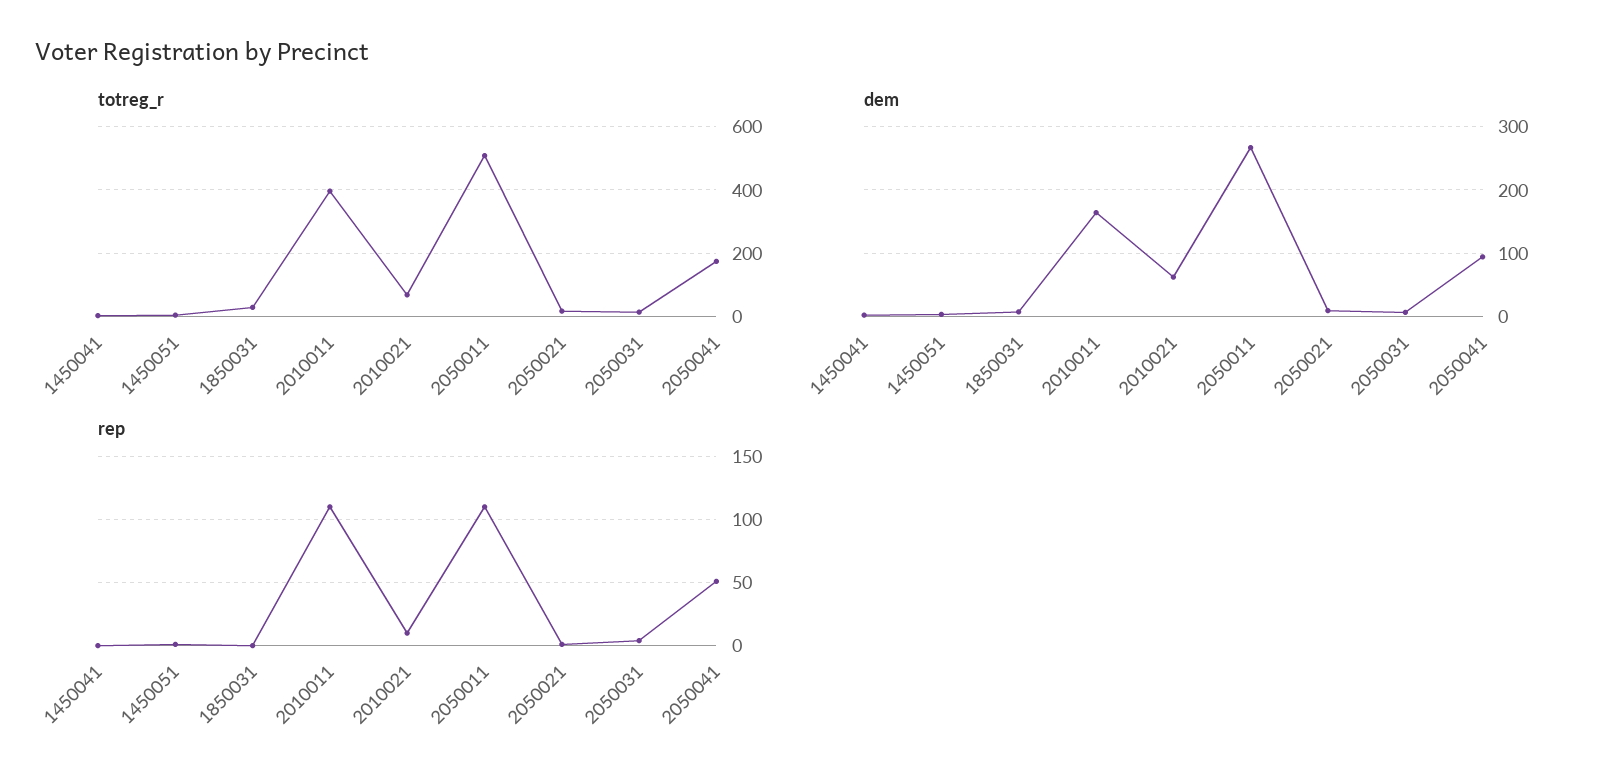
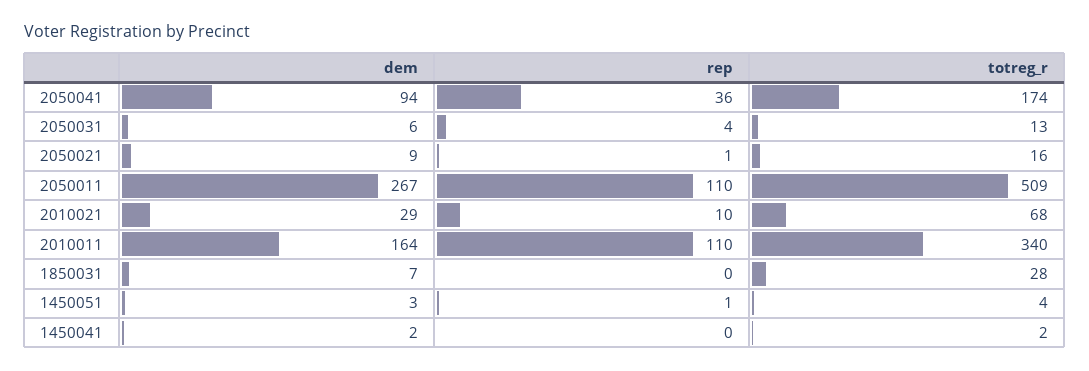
totreg_r, 2010011: 400 -> 340
dem, 2010021: 60 -> 29
rep, 2050041: 50 -> 36

